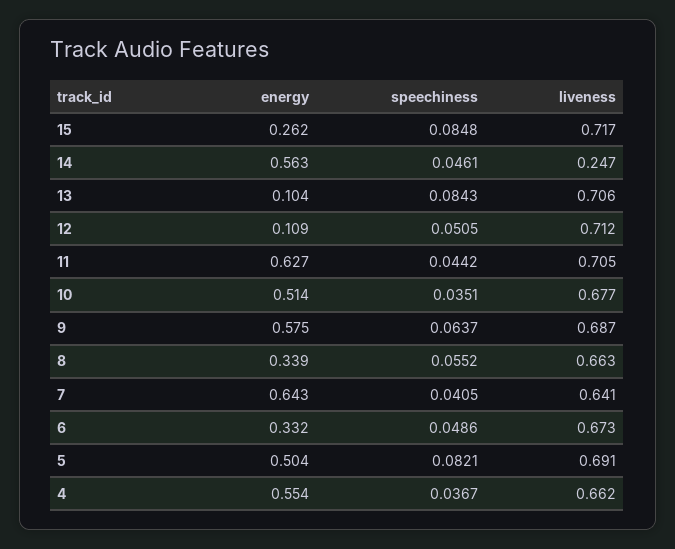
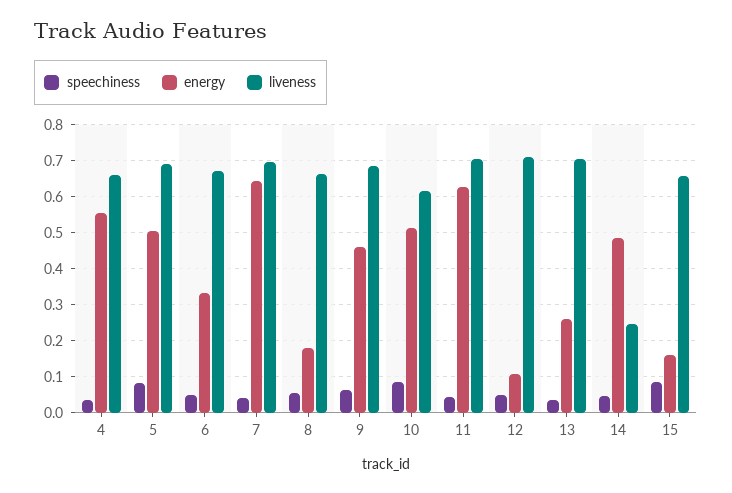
energy, 15: 0.262 -> 0.16
liveness, 15: 0.717 -> 0.66
energy, 14: 0.563 -> 0.48
energy, 13: 0.104 -> 0.26
speechiness, 13: 0.0843 -> 0.04
speechiness, 10: 0.0351 -> 0.08
liveness, 10: 0.677 -> 0.62
energy, 9: 0.575 -> 0.46
energy, 8: 0.339 -> 0.18
liveness, 7: 0.641 -> 0.7

